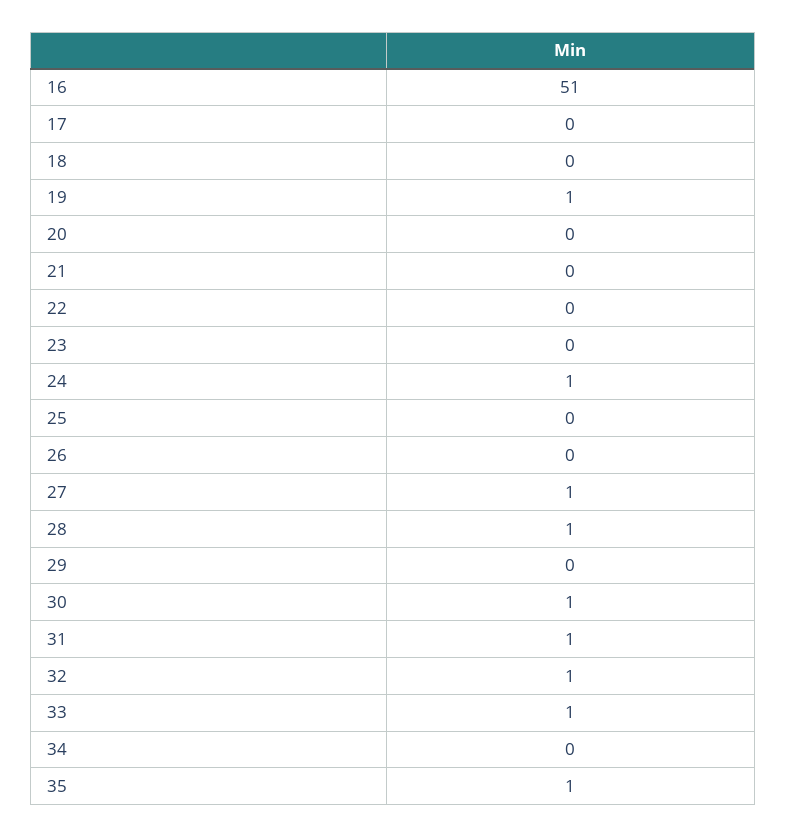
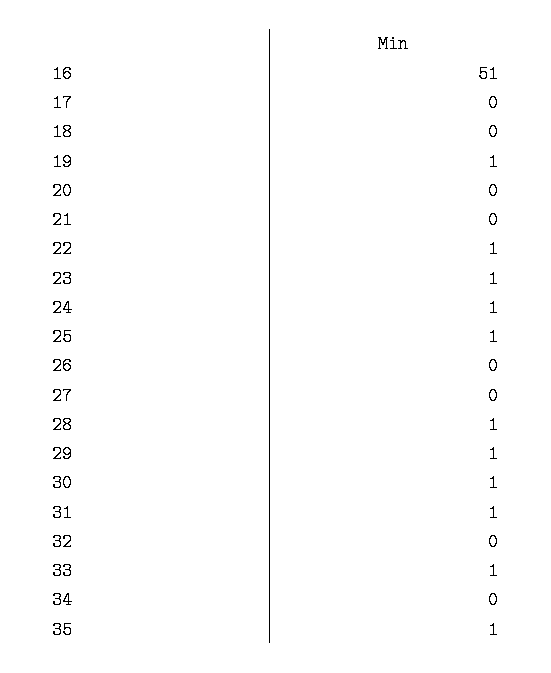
22: 0 -> 1
23: 0 -> 1
25: 0 -> 1
27: 1 -> 0
29: 0 -> 1
32: 1 -> 0

